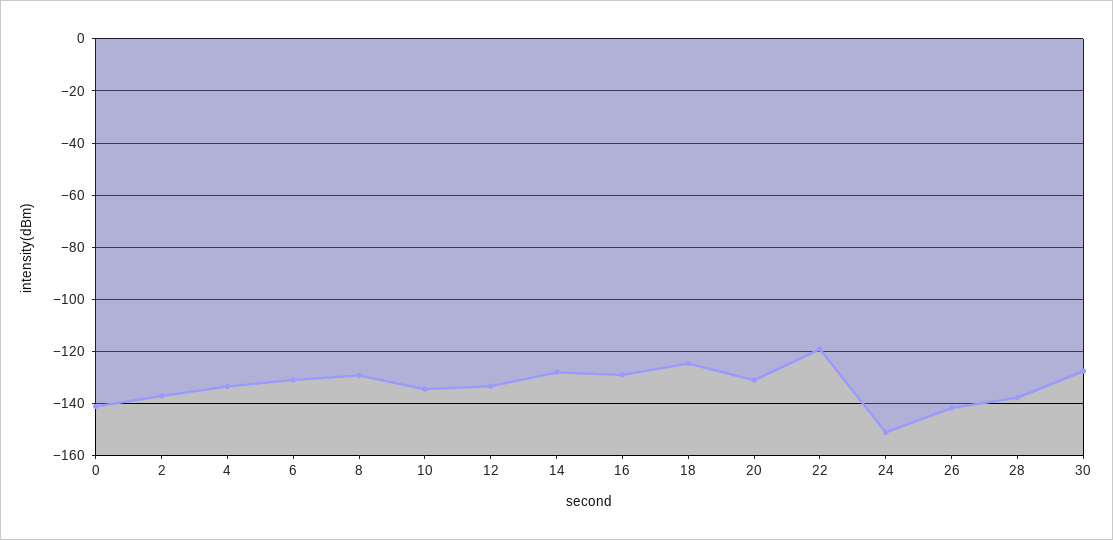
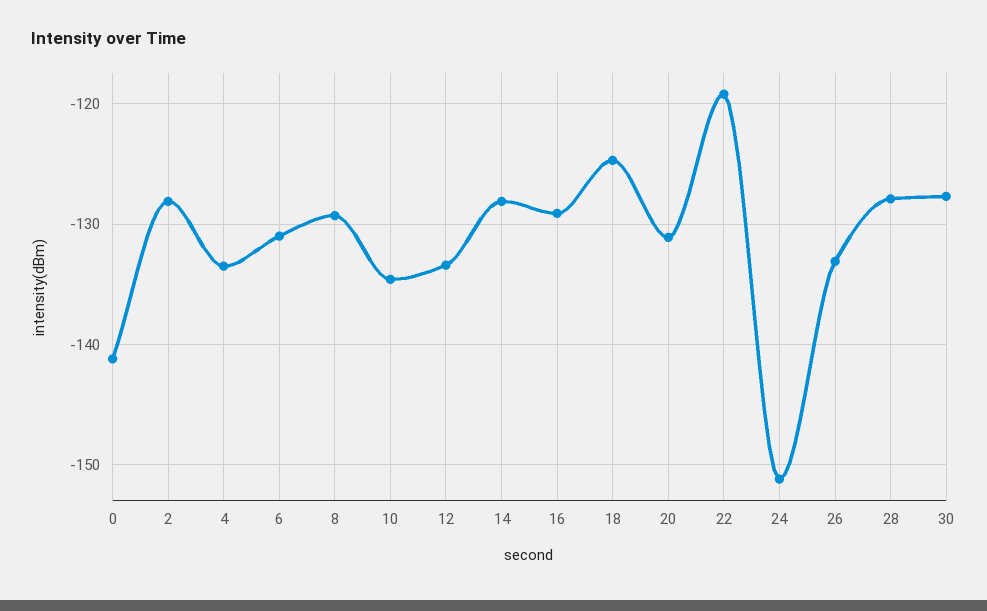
2: -137.5 -> -128
26: -142.5 -> -133
28: -137.5 -> -128

